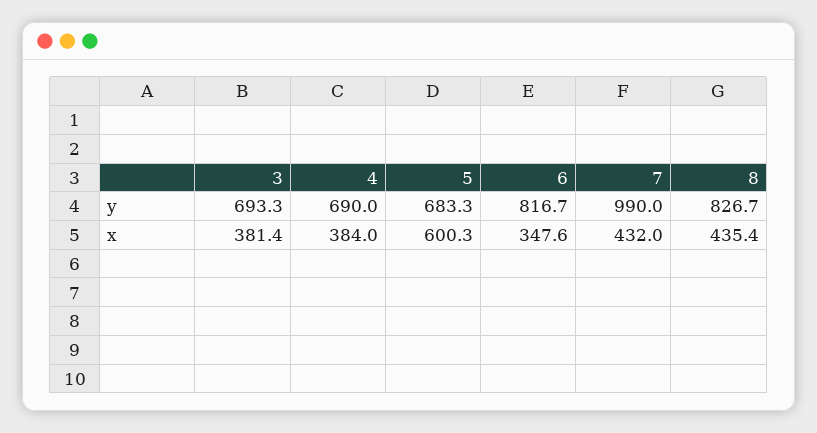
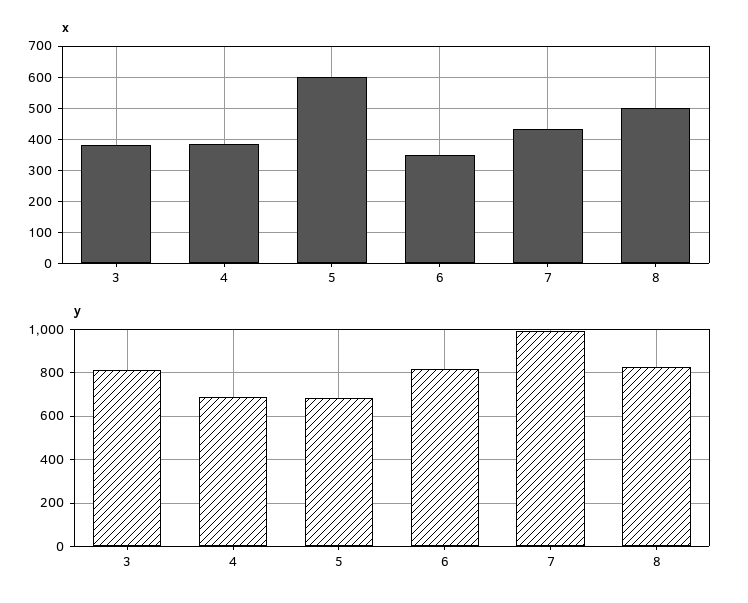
y, 3: 693.3 -> 800
x, 8: 435.4 -> 500

